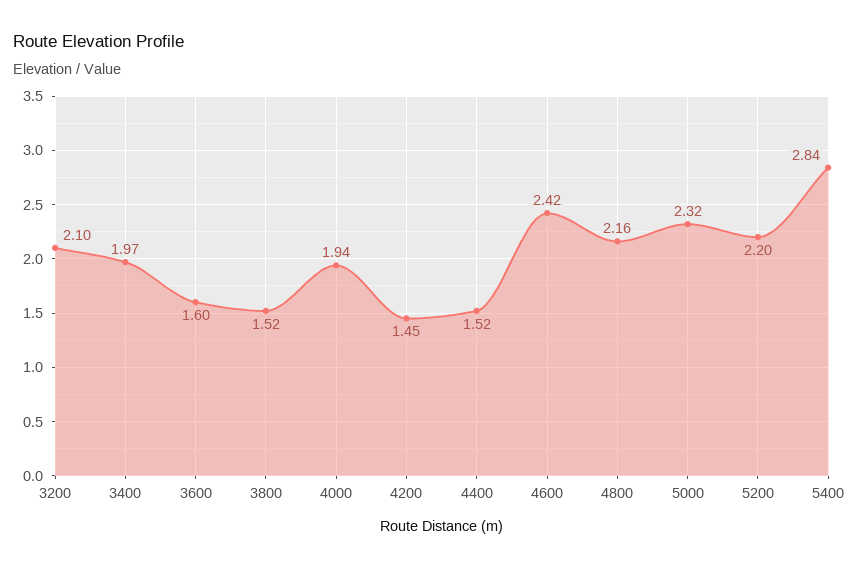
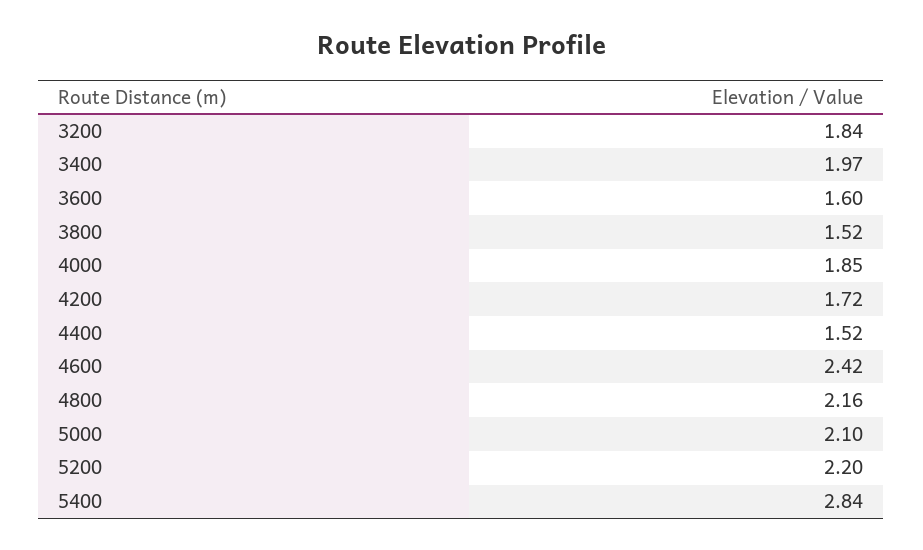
3200: 2.1 -> 1.84
4000: 1.94 -> 1.85
4200: 1.45 -> 1.72
5000: 2.32 -> 2.1

